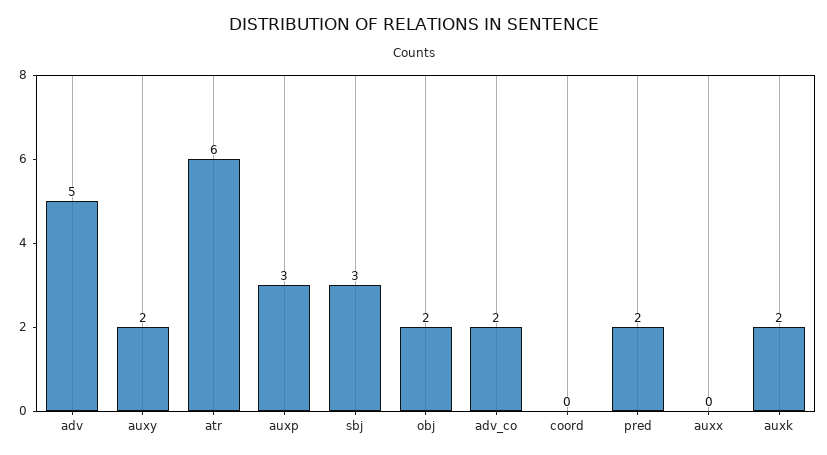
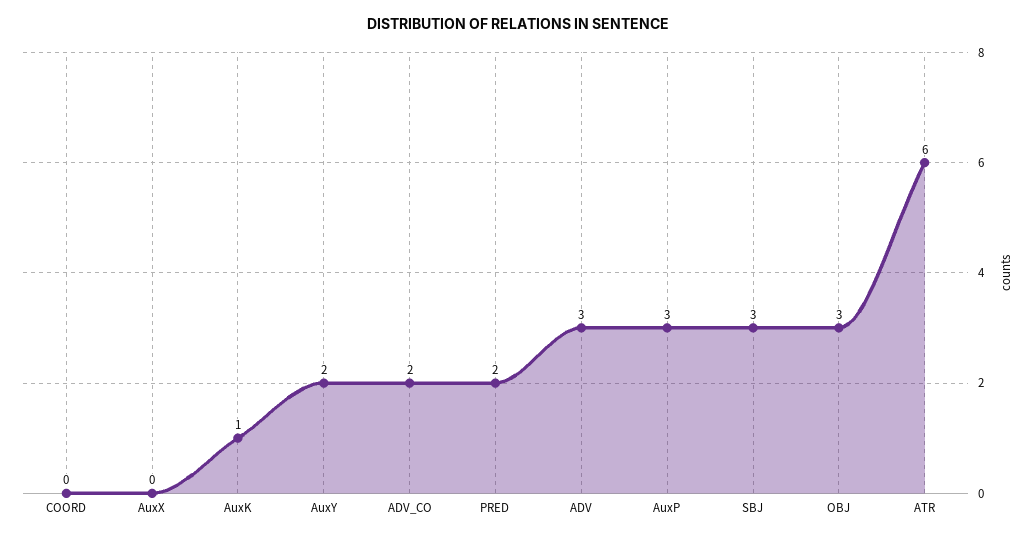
adv: 5 -> 3
obj: 2 -> 3
auxk: 2 -> 1

